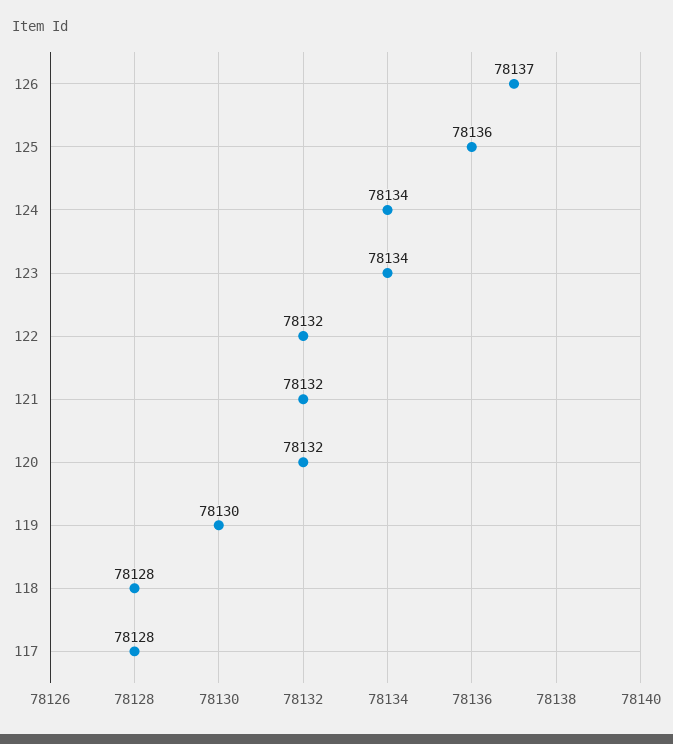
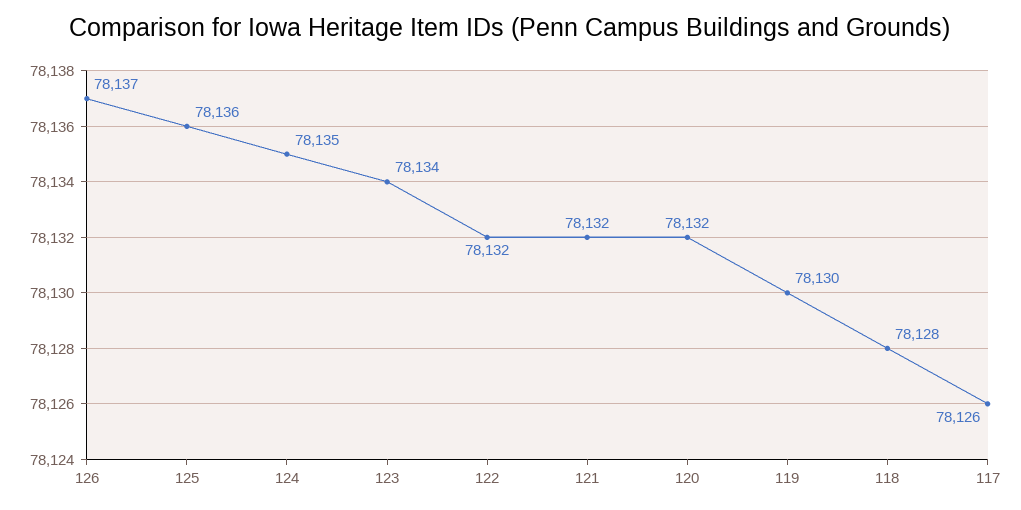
124: 78134 -> 78135
117: 78128 -> 78126

